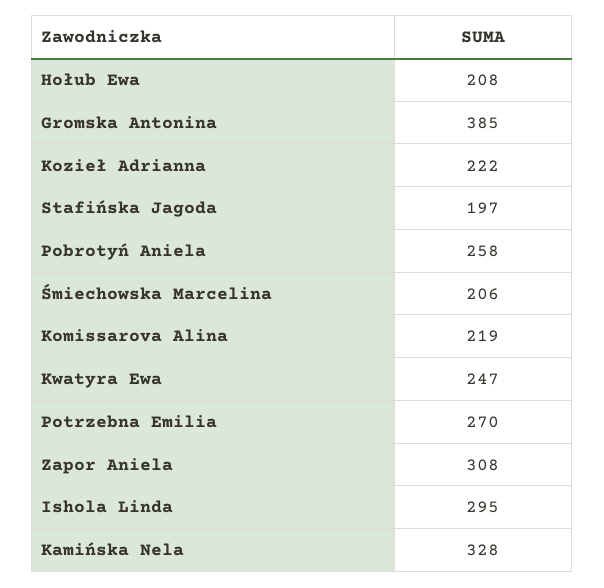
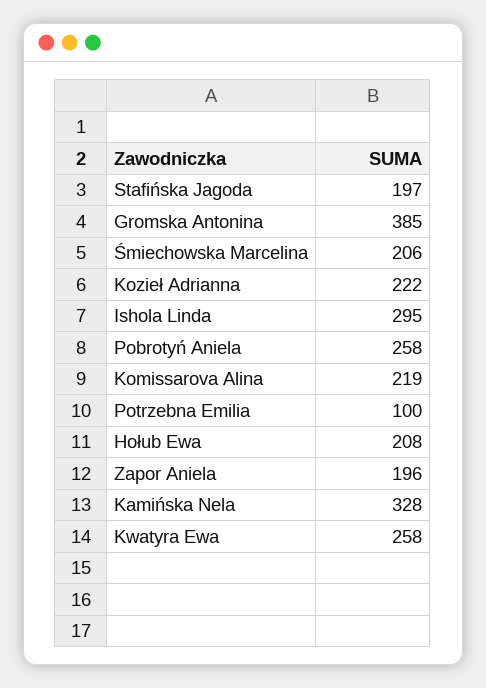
Kwatyra Ewa: 247 -> 258
Potrzebna Emilia: 270 -> 100
Zapor Aniela: 308 -> 196

